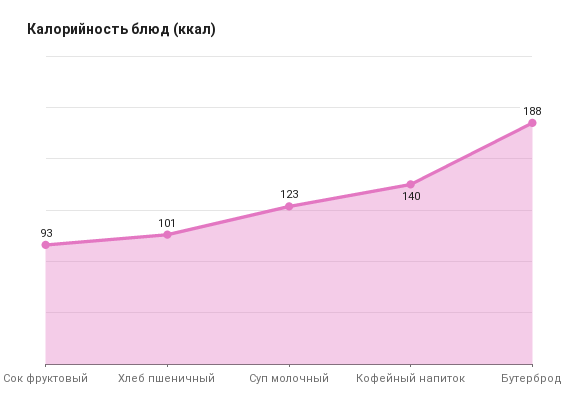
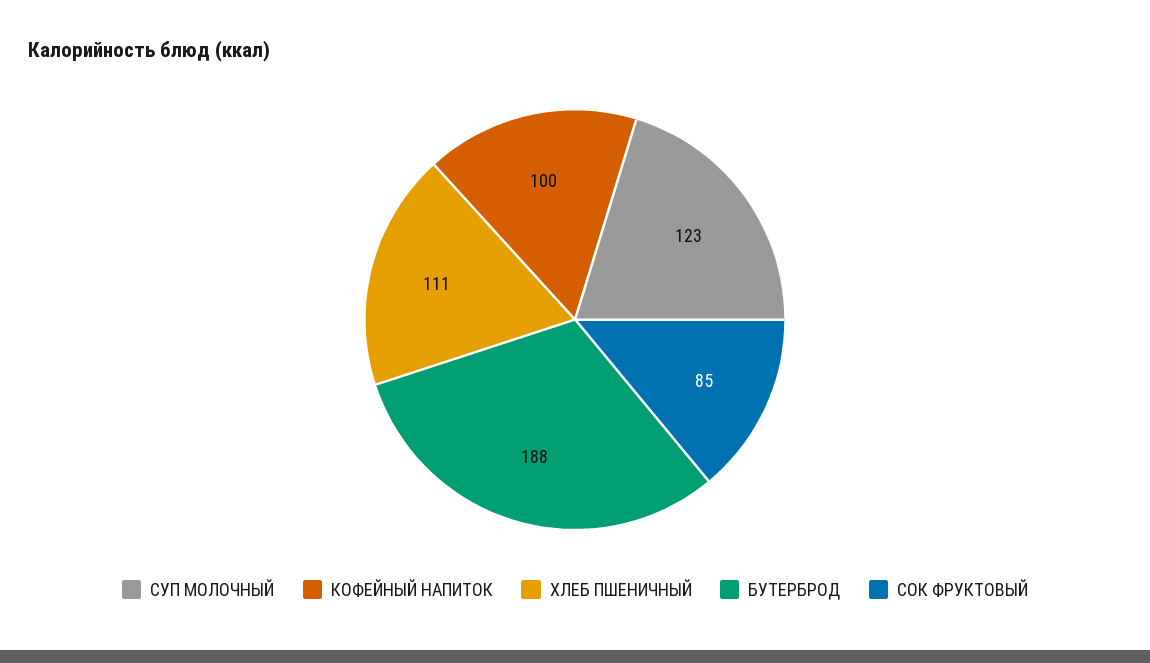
Сок фруктовый: 93 -> 85
Хлеб пшеничный: 101 -> 111
Кофейный напиток: 140 -> 100

